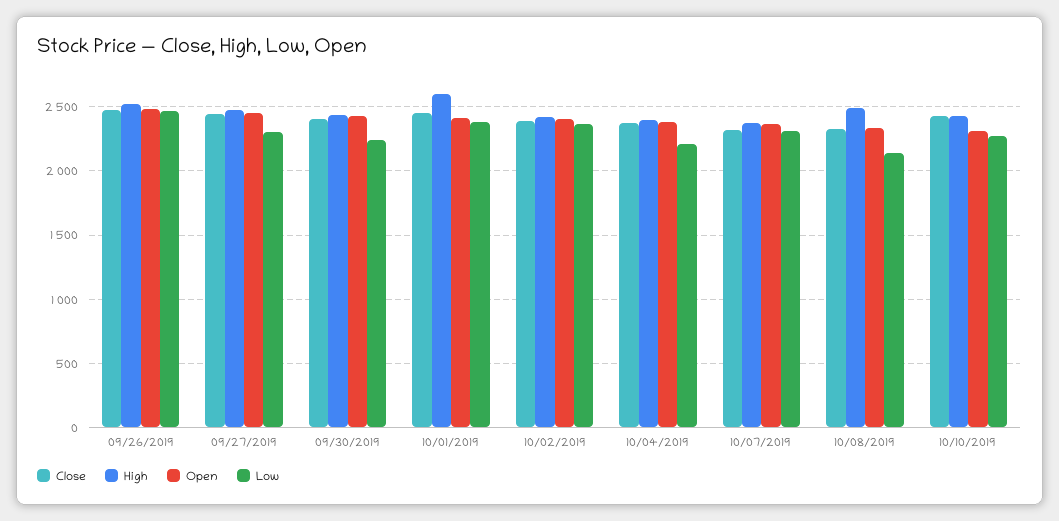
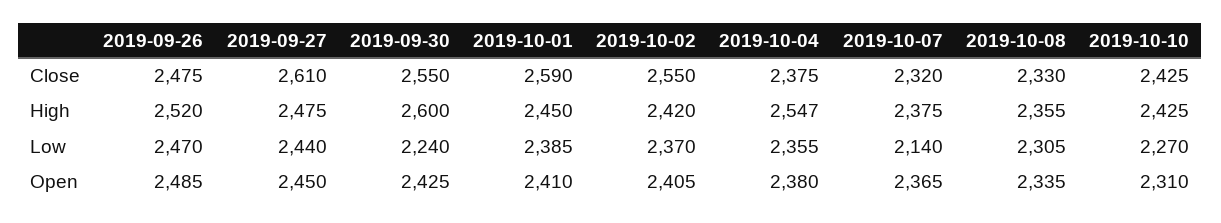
Close, 09/27/2019: 2450 -> 2610
Low, 09/27/2019: 2300 -> 2440
Close, 09/30/2019: 2400 -> 2550
High, 09/30/2019: 2450 -> 2600
Close, 10/01/2019: 2450 -> 2590
High, 10/01/2019: 2600 -> 2450
Close, 10/02/2019: 2400 -> 2550
High, 10/04/2019: 2400 -> 2547
Low, 10/04/2019: 2200 -> 2355
Low, 10/07/2019: 2300 -> 2140
High, 10/08/2019: 2500 -> 2355
Low, 10/08/2019: 2150 -> 2305

